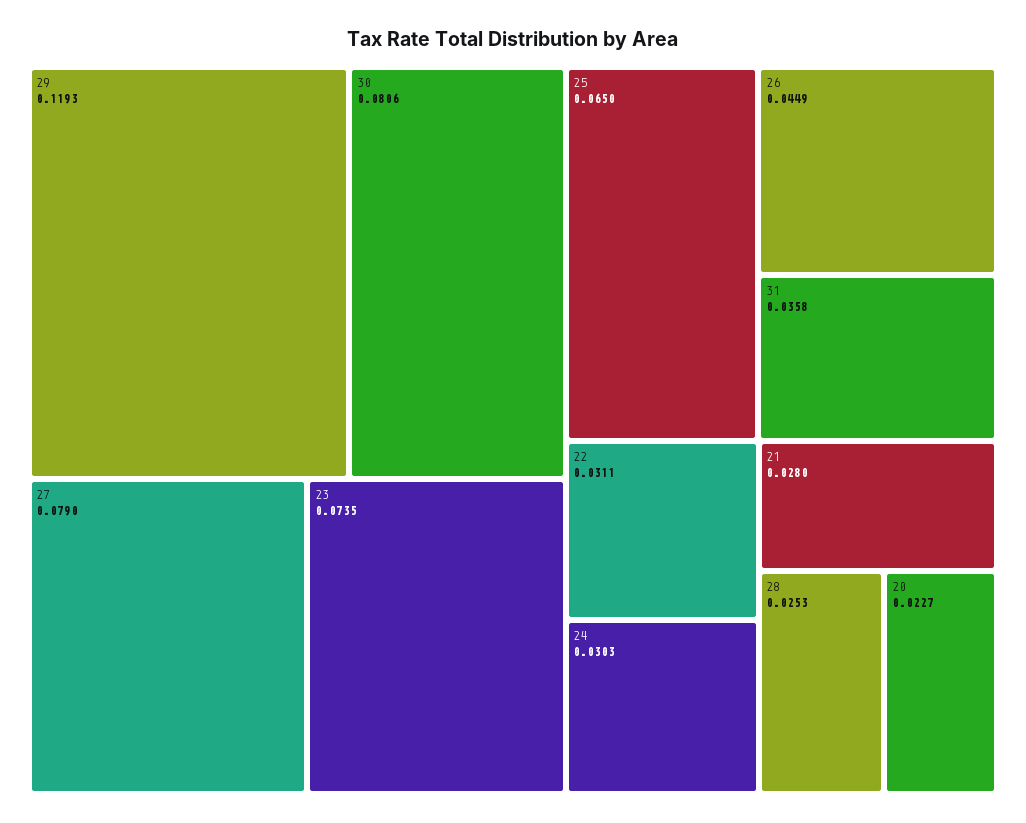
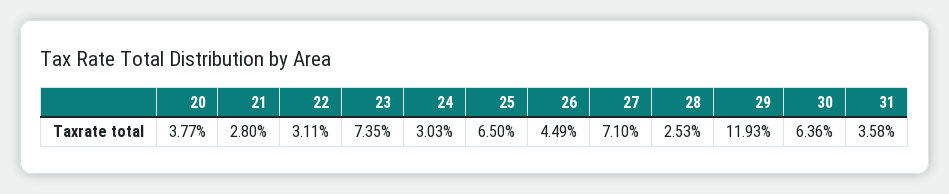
30: 0.0806 -> 0.0636
27: 0.079 -> 0.071
20: 0.0227 -> 0.0377

